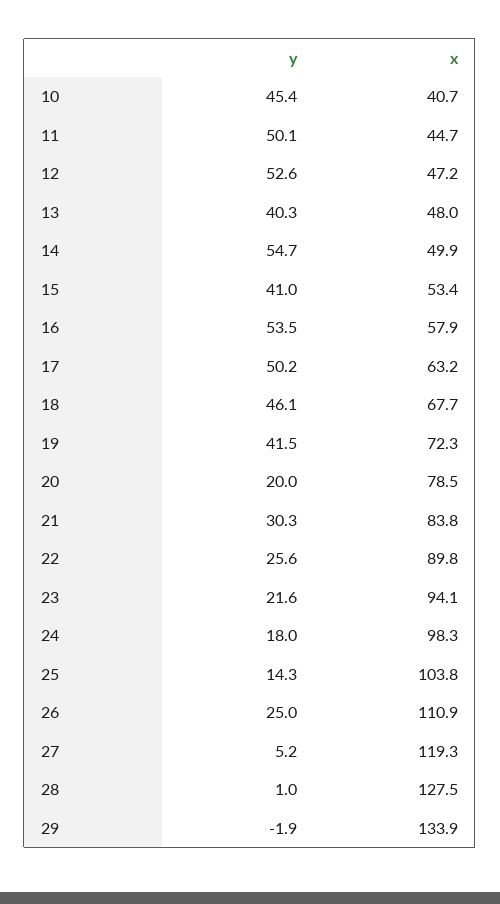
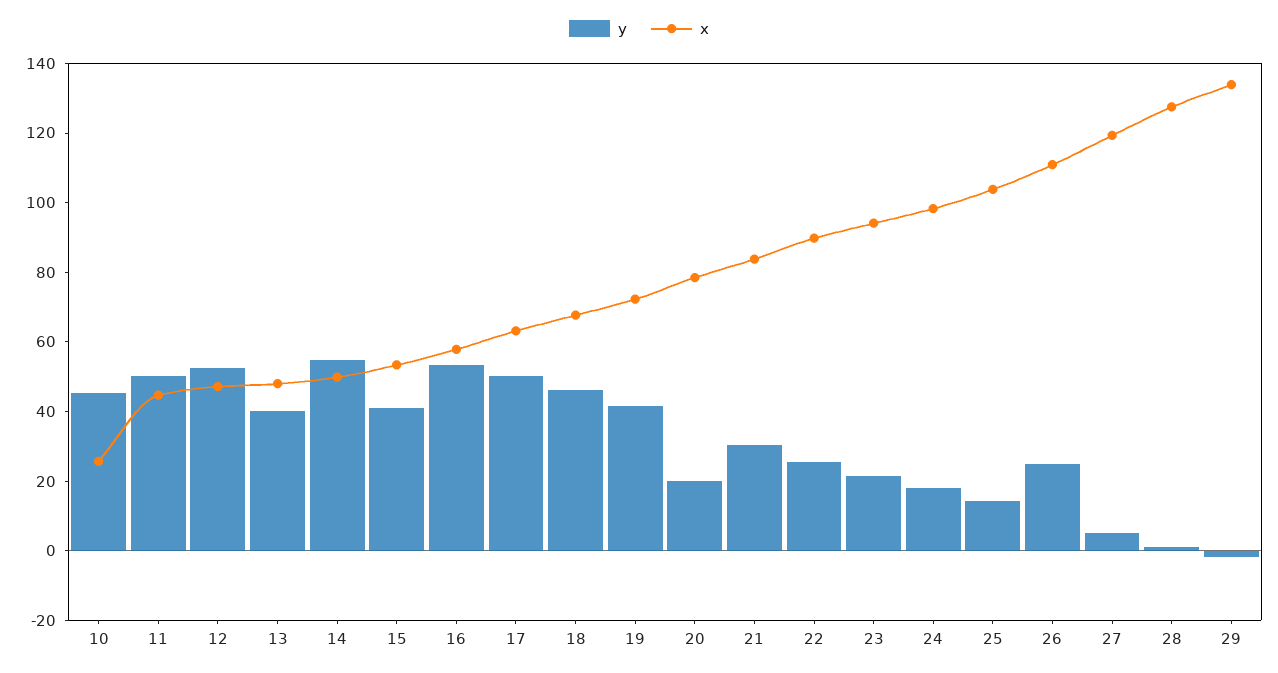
x, 10: 40.7 -> 25

